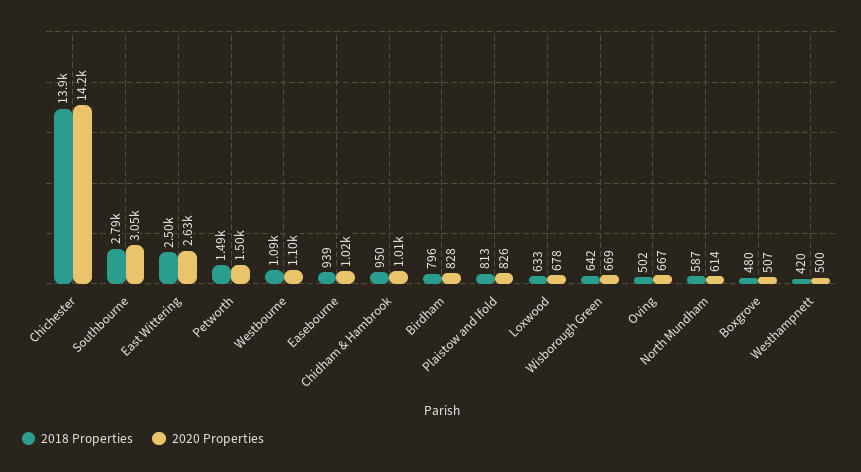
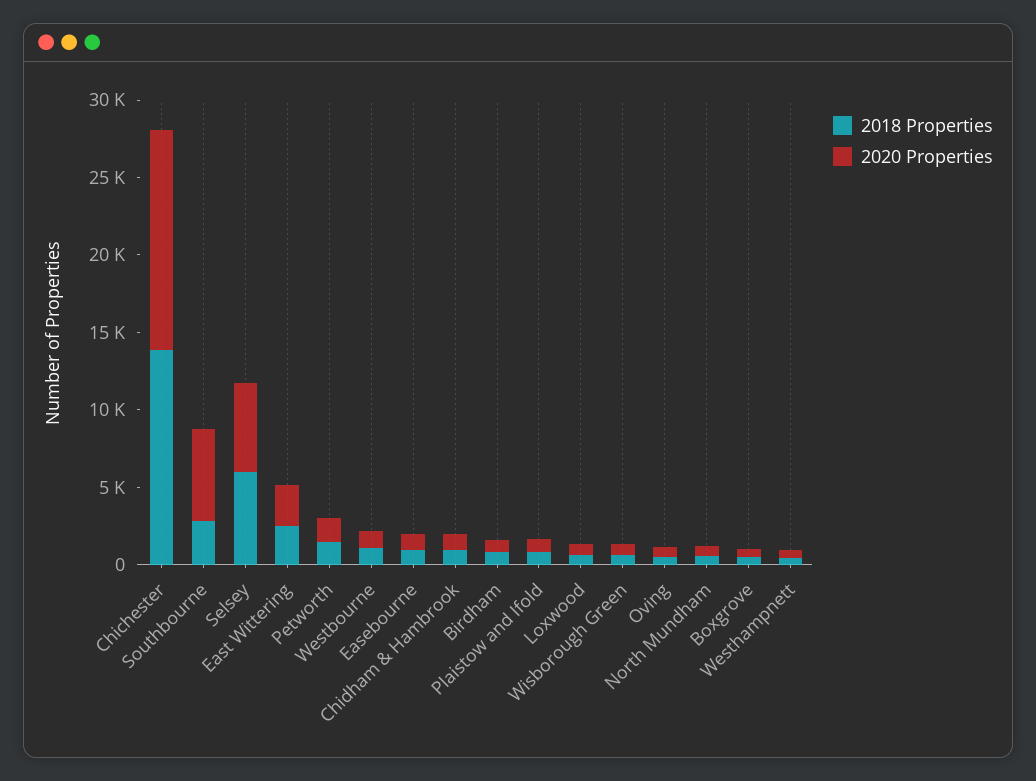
2020 Properties, Southbourne: 3050 -> 6000
2018 Properties, Selsey: none -> 6000
2020 Properties, Selsey: none -> 6000

